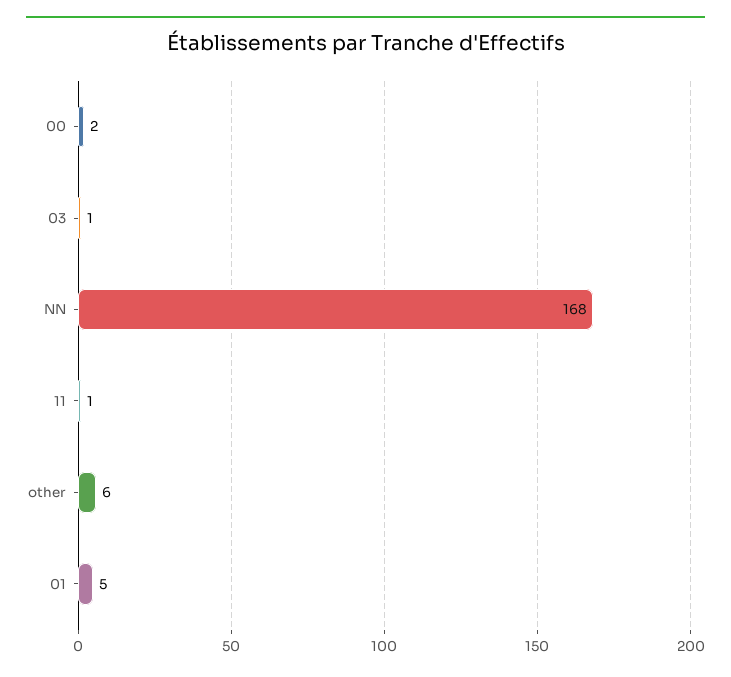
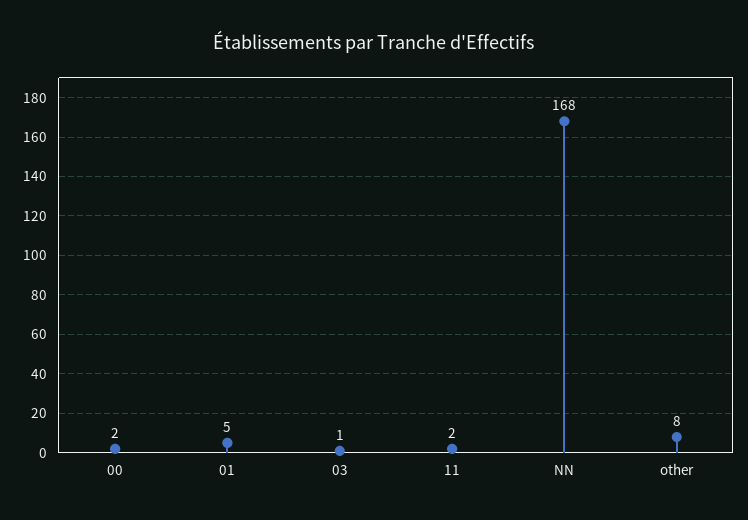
11: 1 -> 2
other: 6 -> 8

